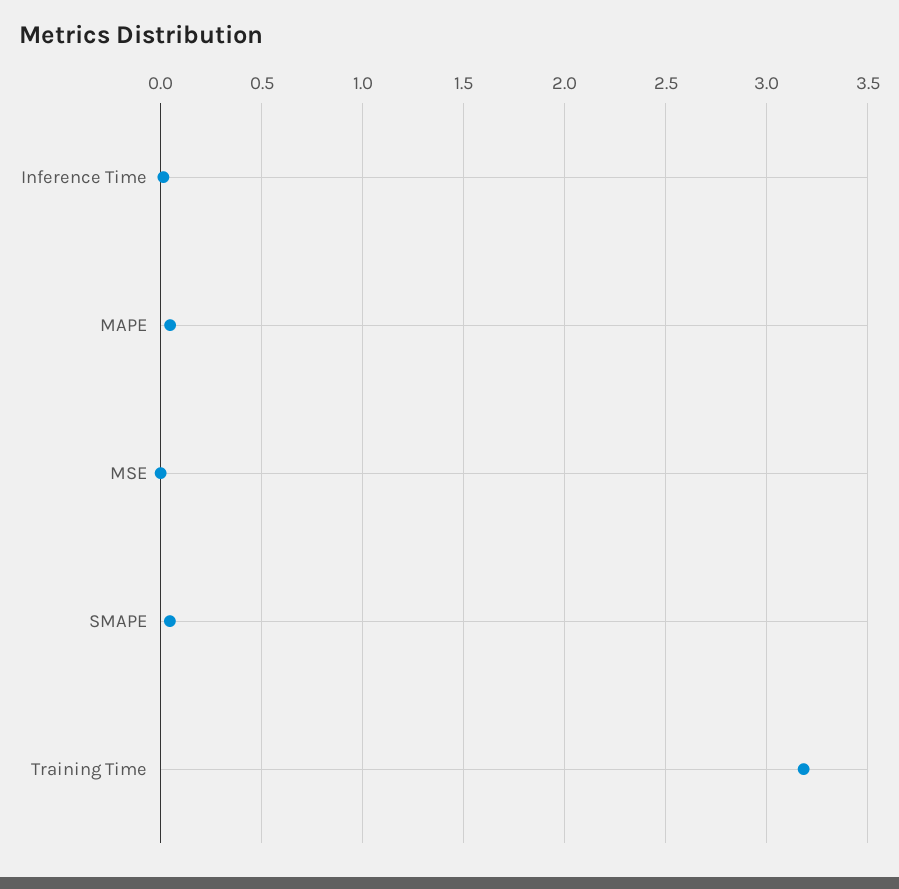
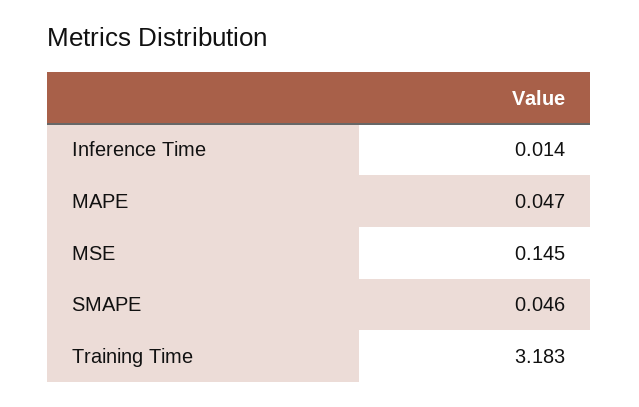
MSE: 0 -> 0.145

